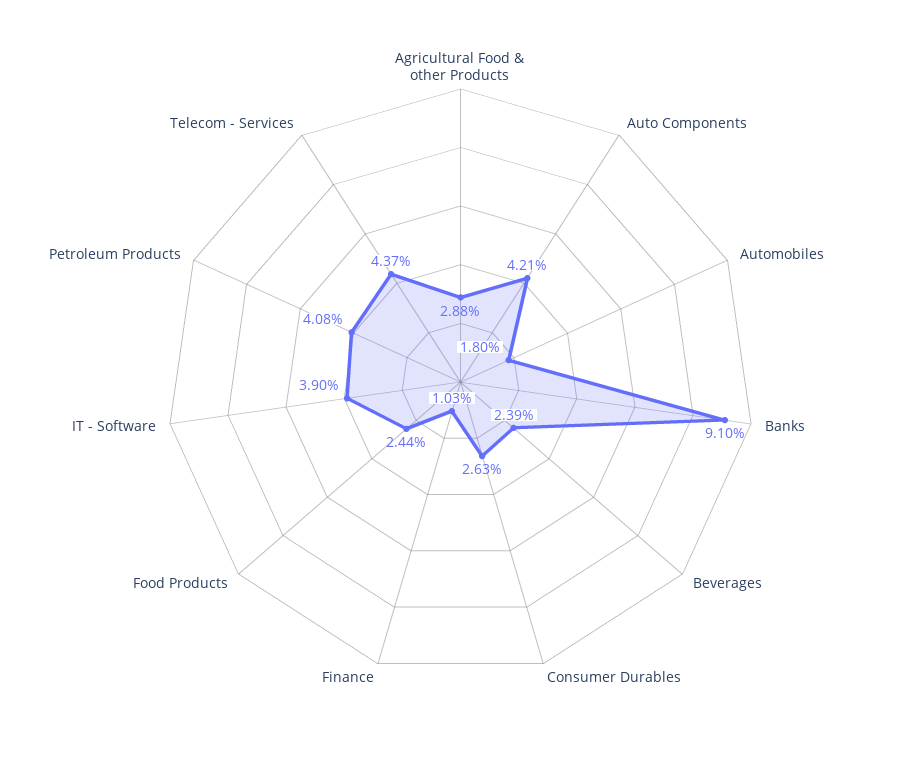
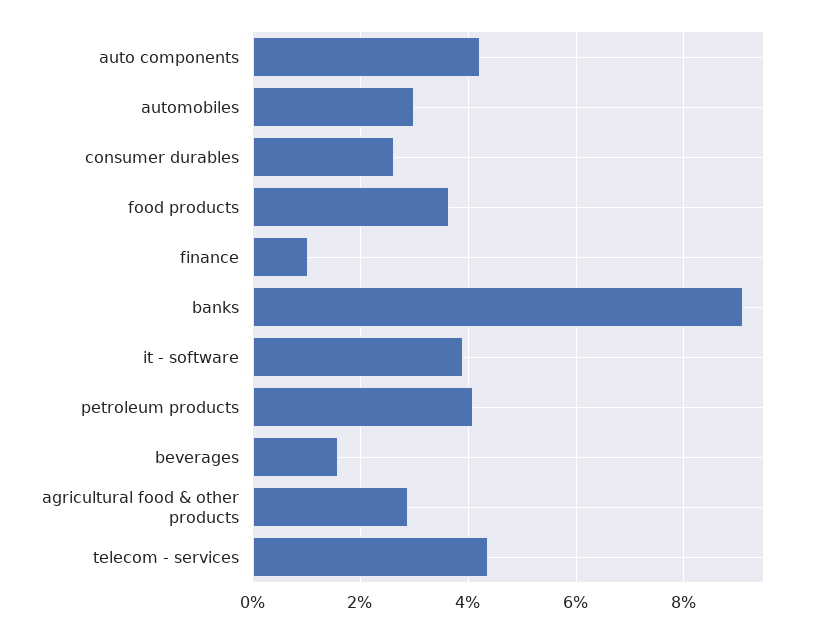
Automobiles: 1.8 -> 3
Beverages: 2.39 -> 1.6
Food Products: 2.44 -> 3.6

